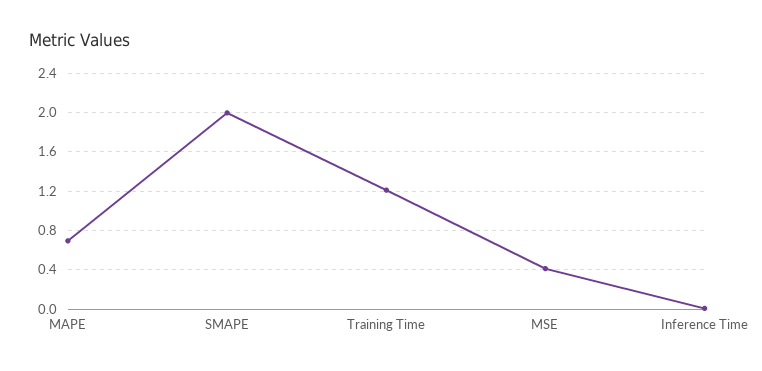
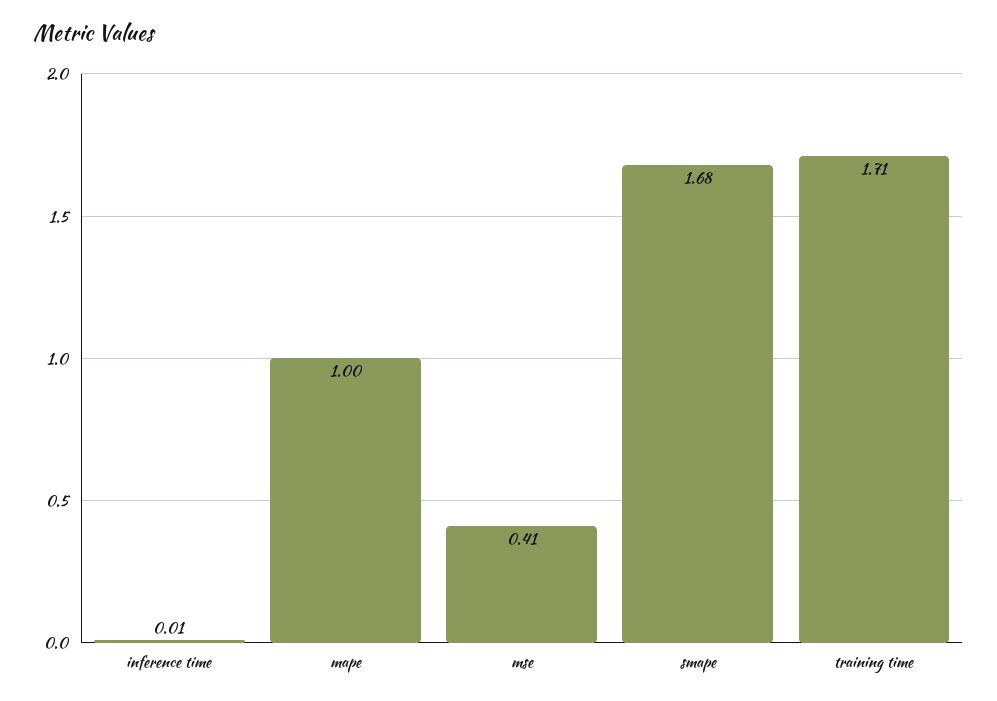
MAPE: 0.7 -> 1
SMAPE: 2 -> 1.68
Training Time: 1.2 -> 1.71

